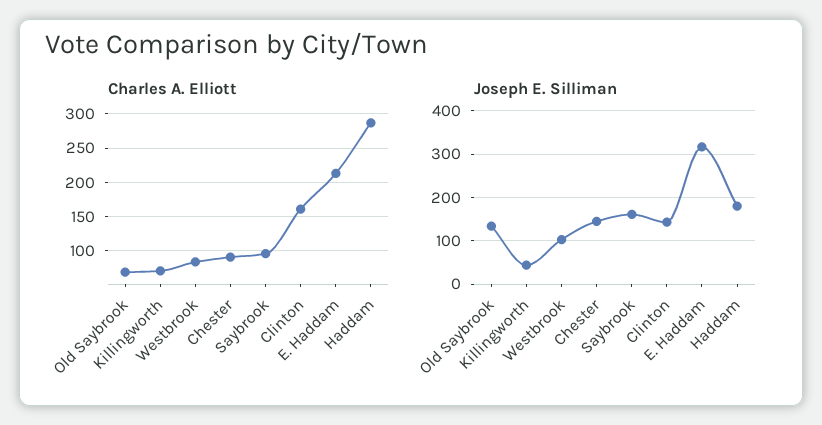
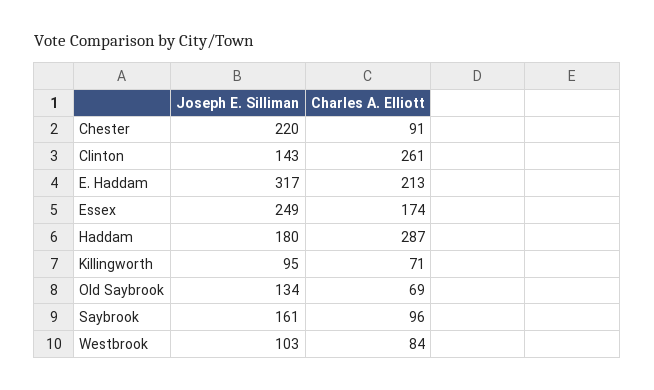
Charles A. Elliott, Clinton: 160 -> 261
Joseph E. Silliman, Killingworth: 40 -> 95
Joseph E. Silliman, Chester: 140 -> 220
Joseph E. Silliman, Essex: none -> 249
Charles A. Elliott, Essex: none -> 174

